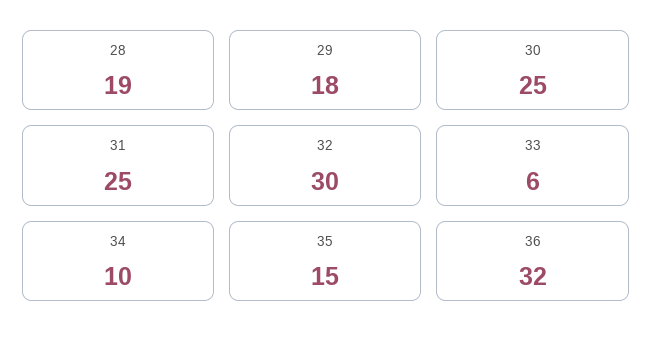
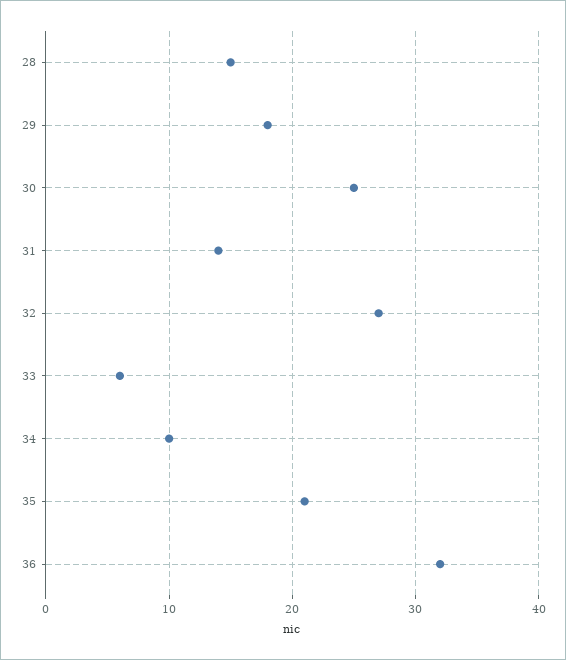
28: 19 -> 15
31: 25 -> 14
32: 30 -> 27
35: 15 -> 21

